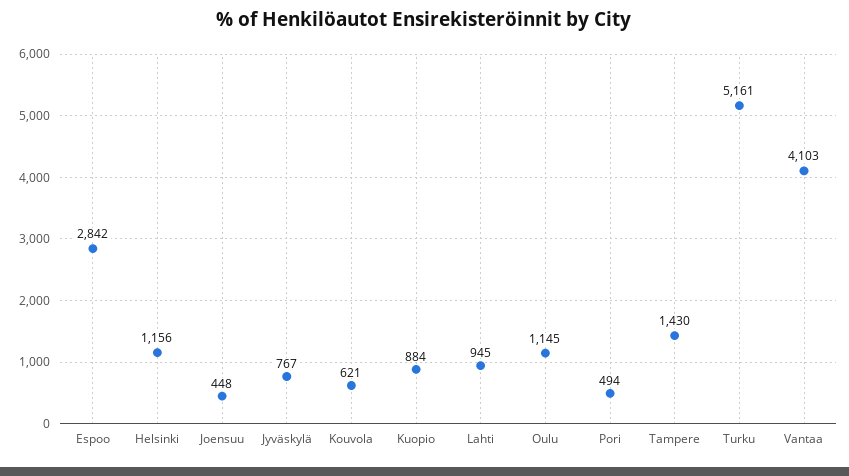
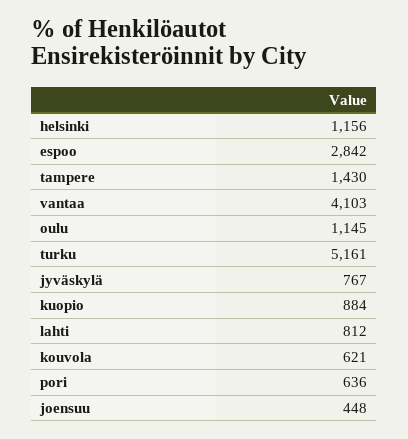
Lahti: 945 -> 812
Pori: 494 -> 636

